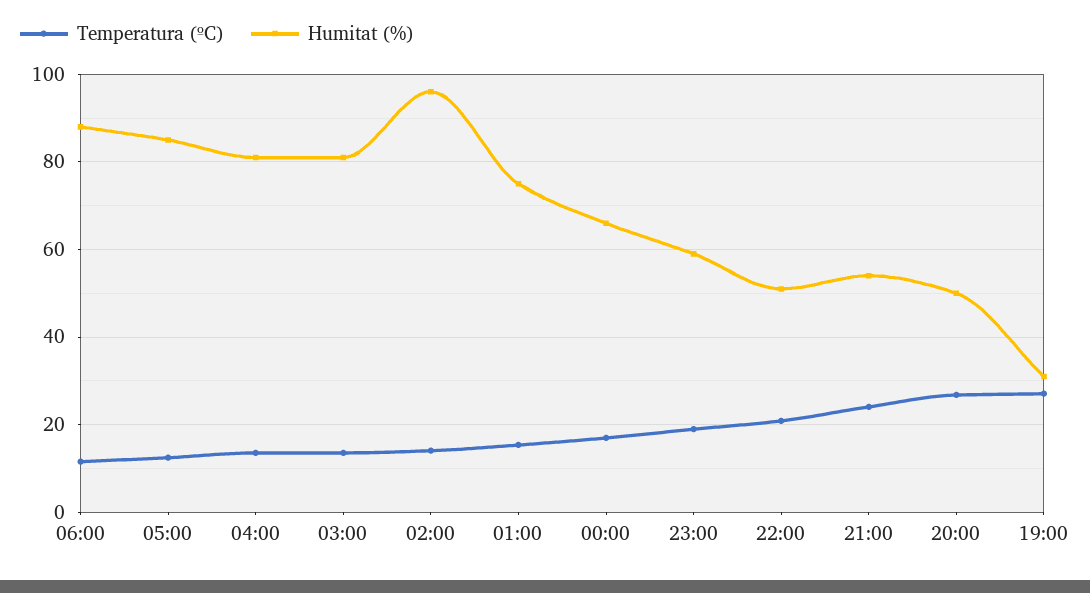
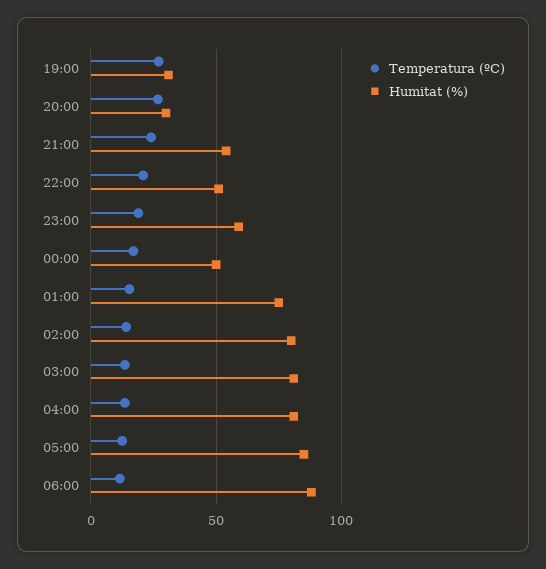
Humitat (%), 02:00: 96 -> 80
Humitat (%), 00:00: 66 -> 50
Humitat (%), 20:00: 50 -> 30

